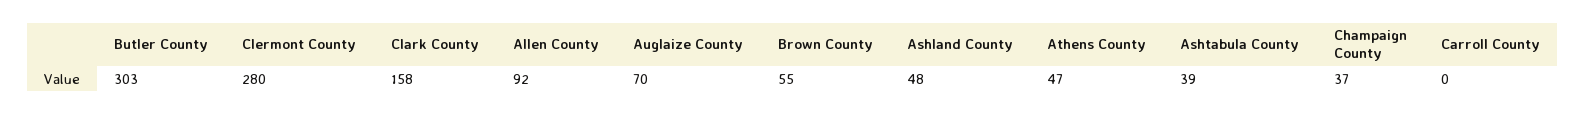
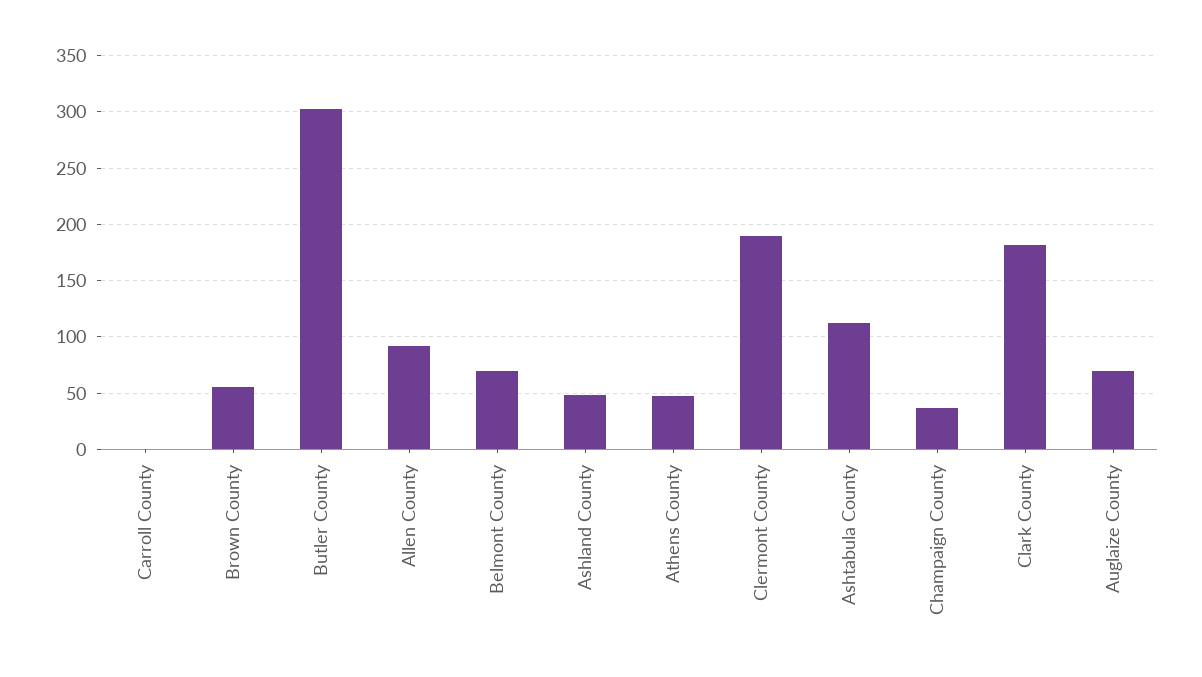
Clermont County: 280 -> 190
Clark County: 158 -> 180
Ashtabula County: 39 -> 110
Belmont County: none -> 70

